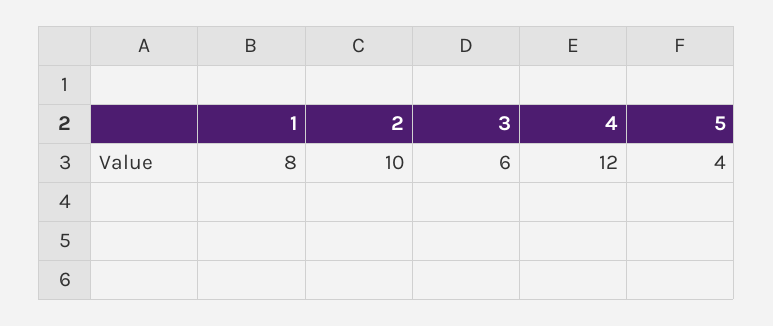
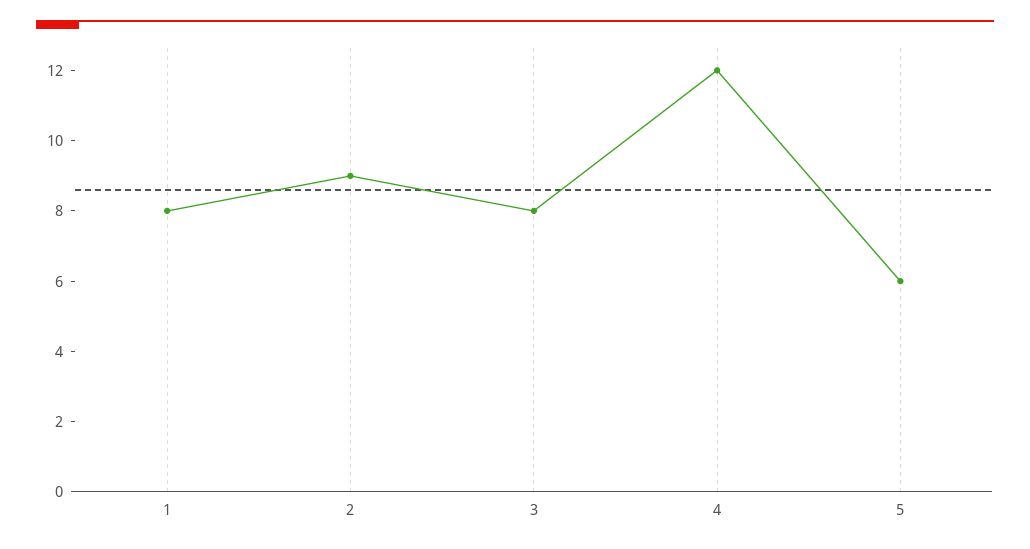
2: 10 -> 9
3: 6 -> 8
5: 4 -> 6

